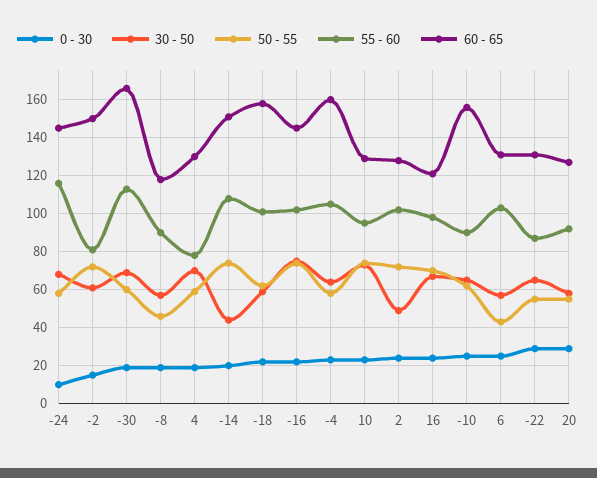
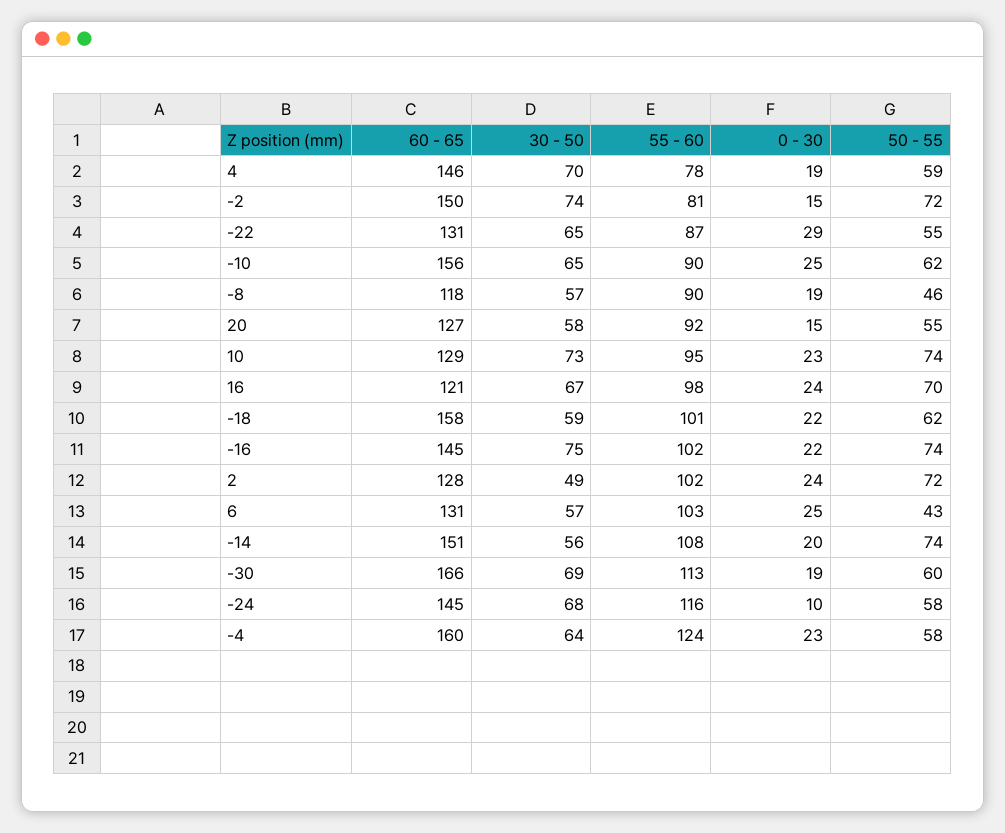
30 - 50, -2: 60 -> 74
60 - 65, 4: 130 -> 146
30 - 50, -14: 45 -> 56
55 - 60, -4: 105 -> 124
0 - 30, 20: 30 -> 15

